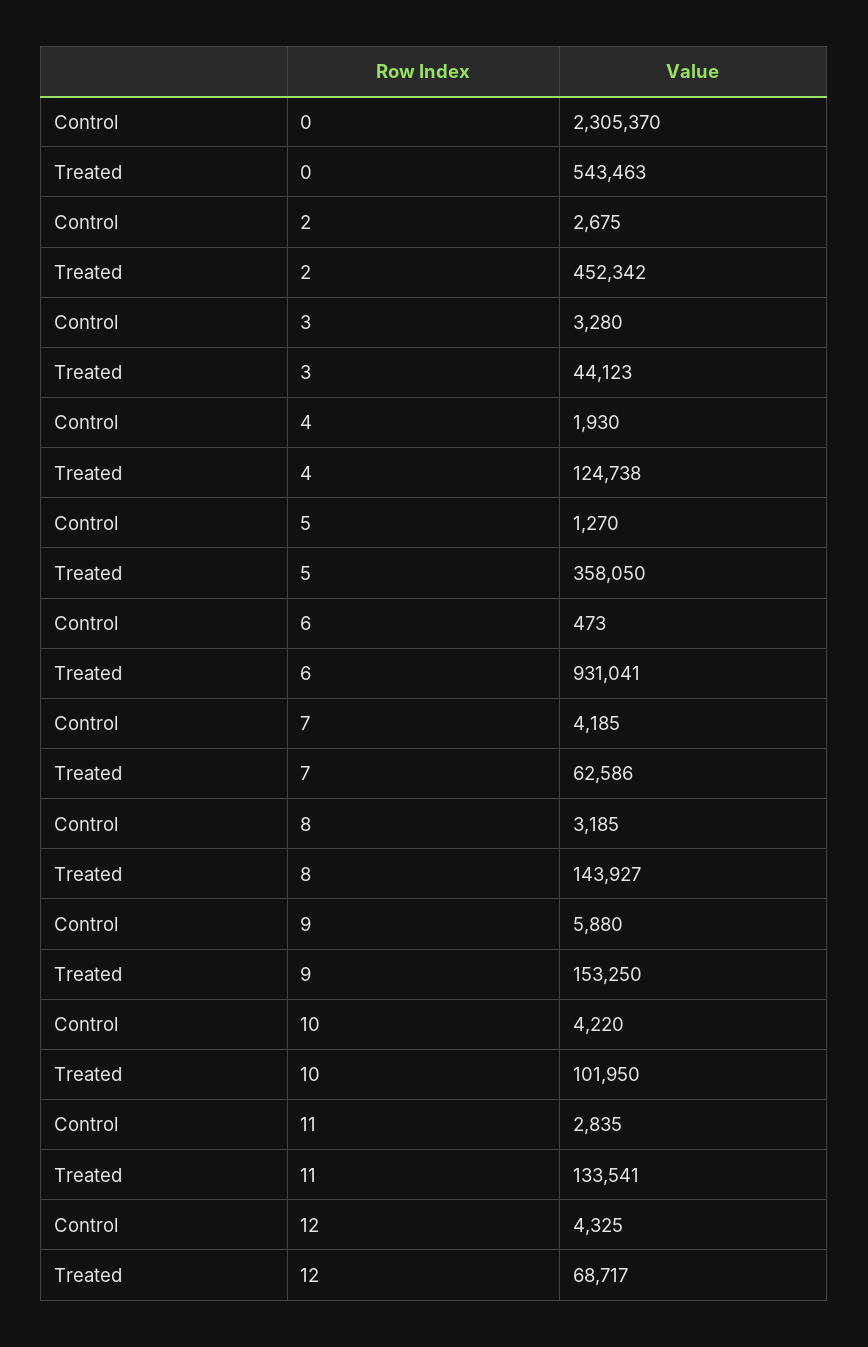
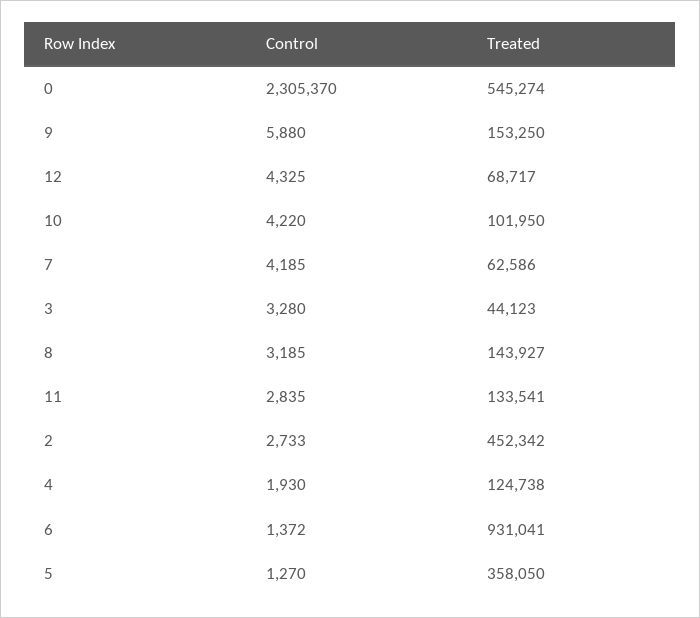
Treated, 0: 543463 -> 545274
Control, 2: 2675 -> 2733
Control, 6: 473 -> 1372

